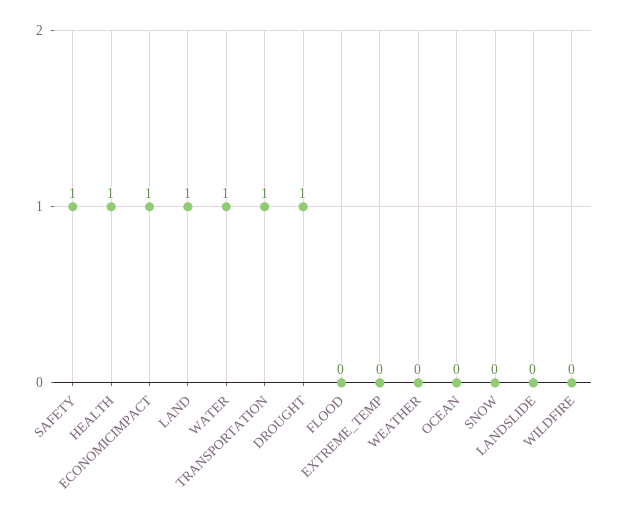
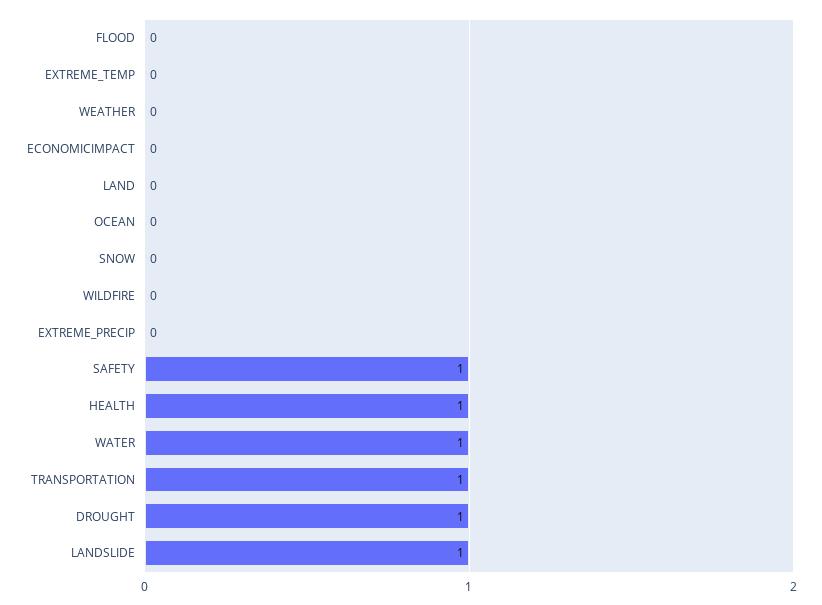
ECONOMICIMPACT: 1 -> 0
LAND: 1 -> 0
LANDSLIDE: 0 -> 1
EXTREME_PRECIP: none -> 0

